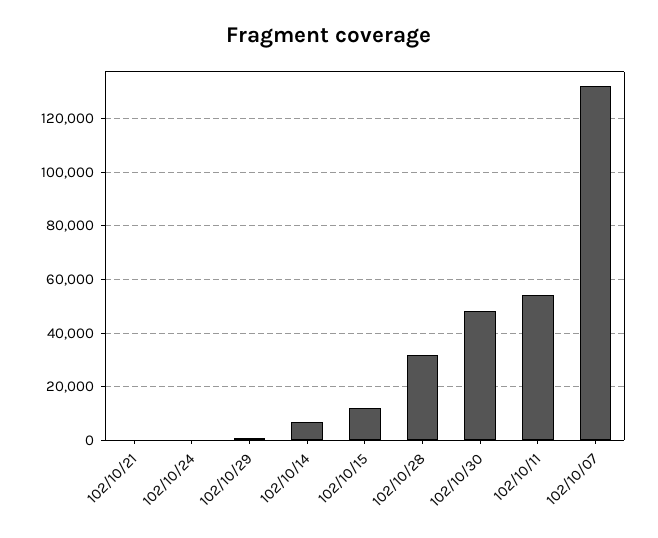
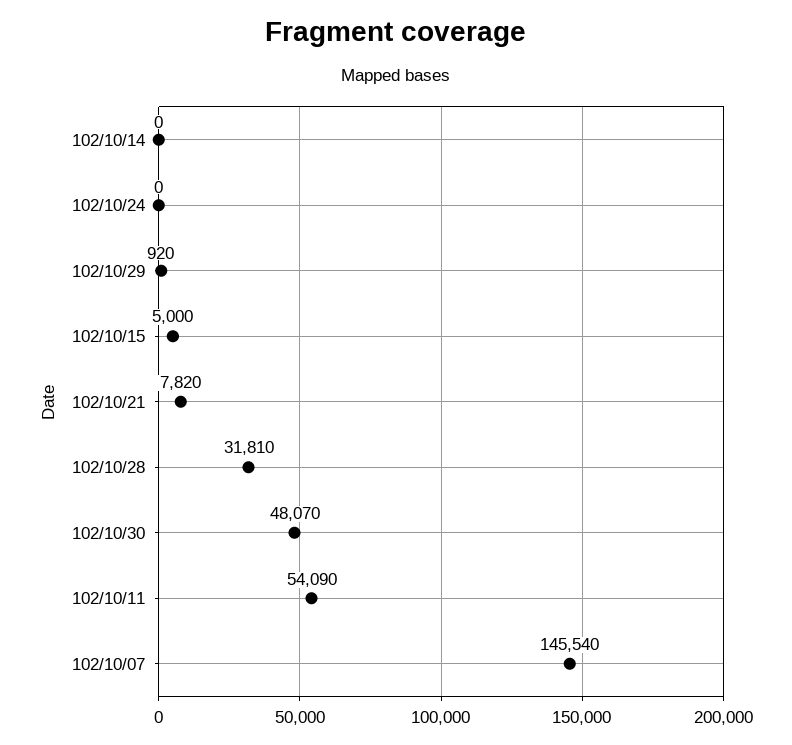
102/10/21: 0 -> 7820
102/10/14: 7500 -> 0
102/10/15: 12500 -> 5000
102/10/07: 132500 -> 145540

